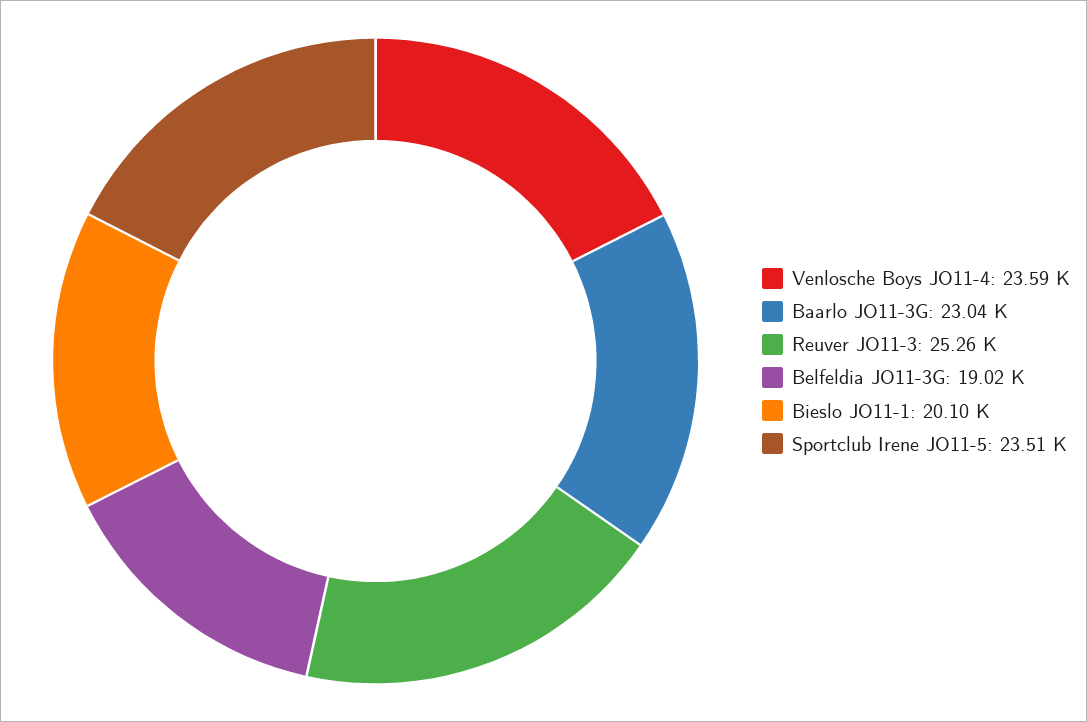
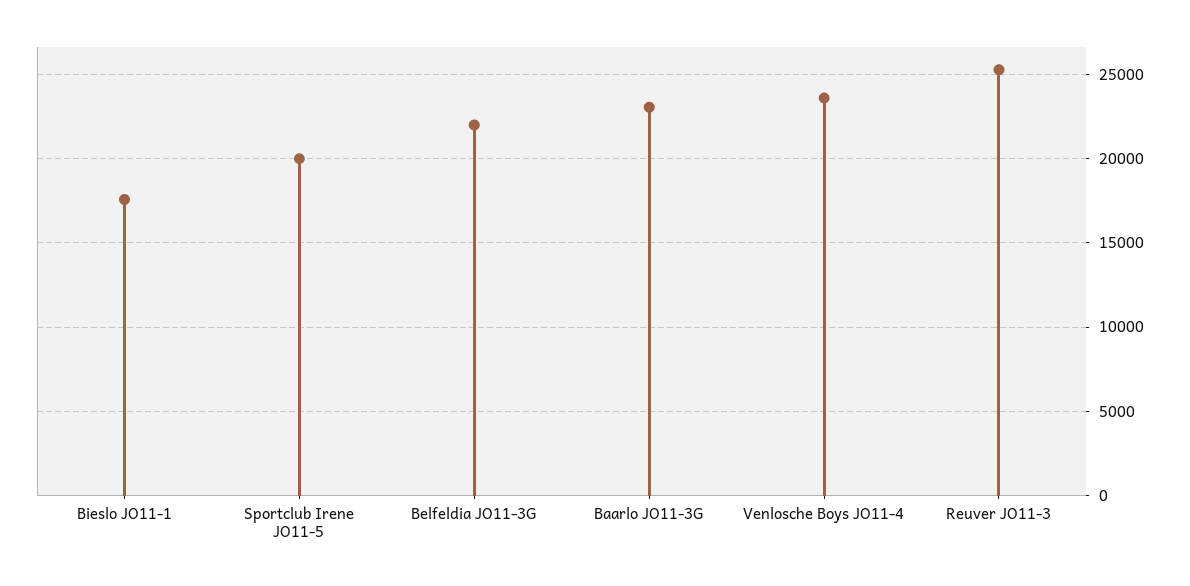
Belfeldia JO11-3G: 19020 -> 22000
Bieslo JO11-1: 20100 -> 17500
Sportclub Irene JO11-5: 23510 -> 20000

